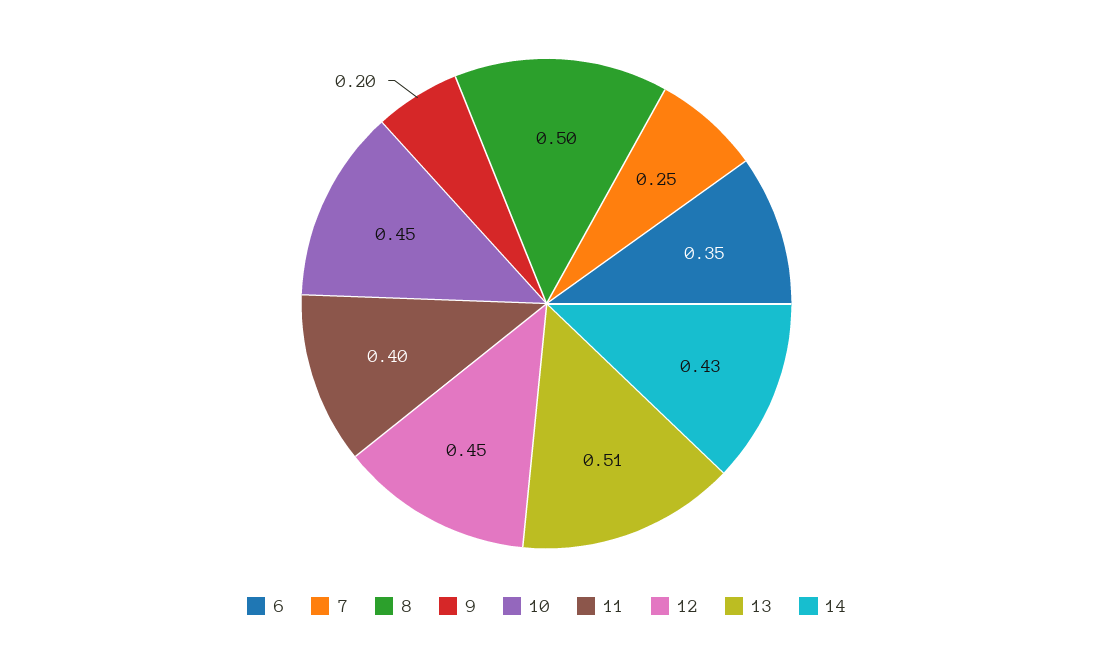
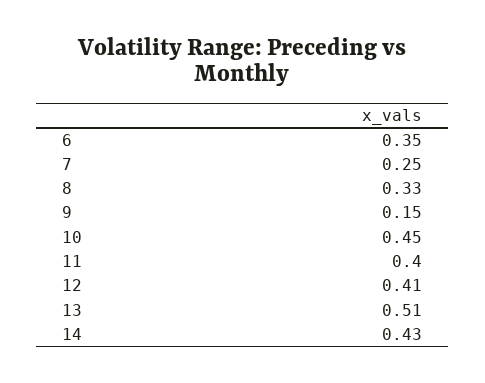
8: 0.5 -> 0.33
9: 0.2 -> 0.15
12: 0.45 -> 0.41

